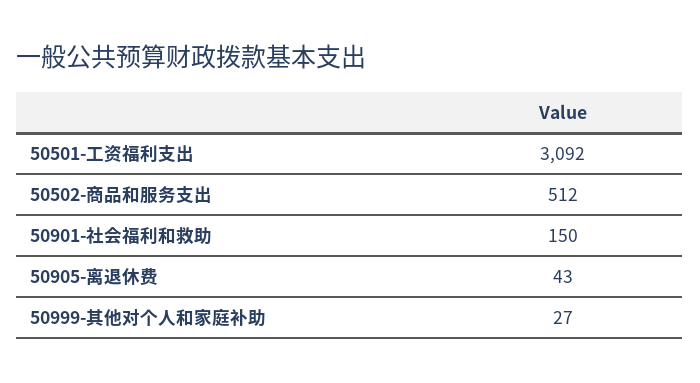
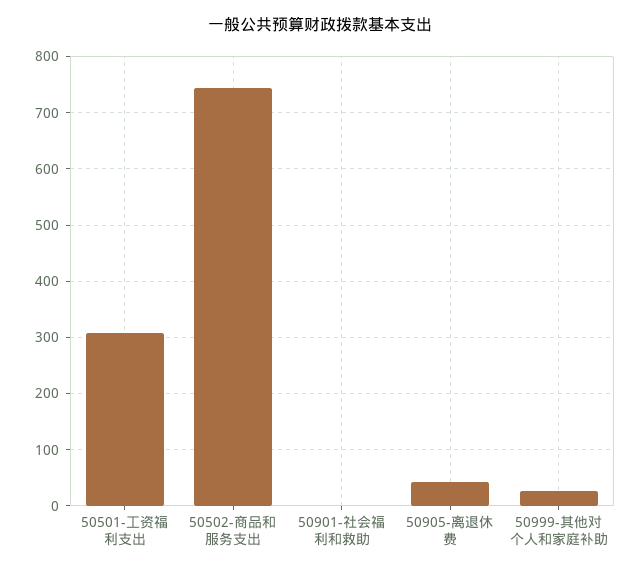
50501-工资福利支出: 3092 -> 300
50502-商品和服务支出: 512 -> 740
50901-社会福利和救助: 150 -> 0

